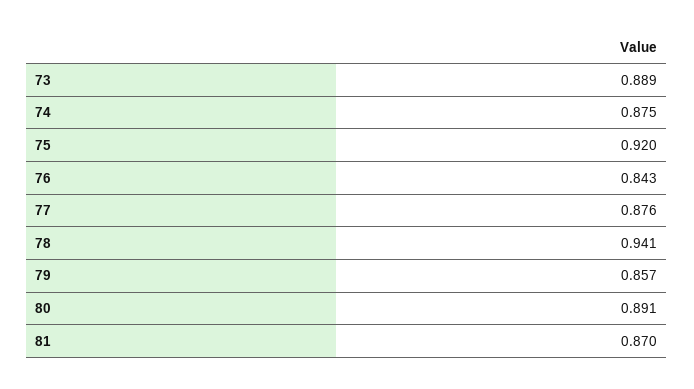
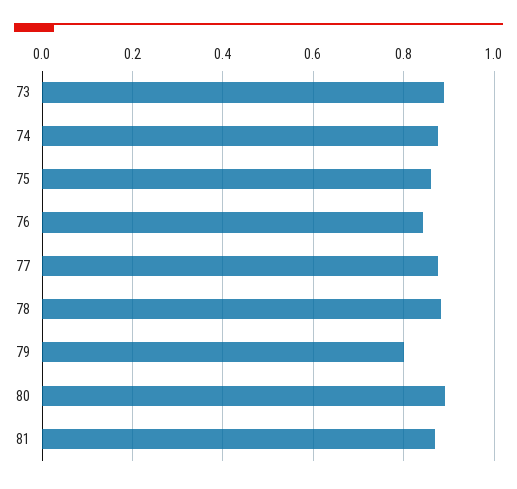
75: 0.92 -> 0.86
78: 0.941 -> 0.88
79: 0.857 -> 0.8

